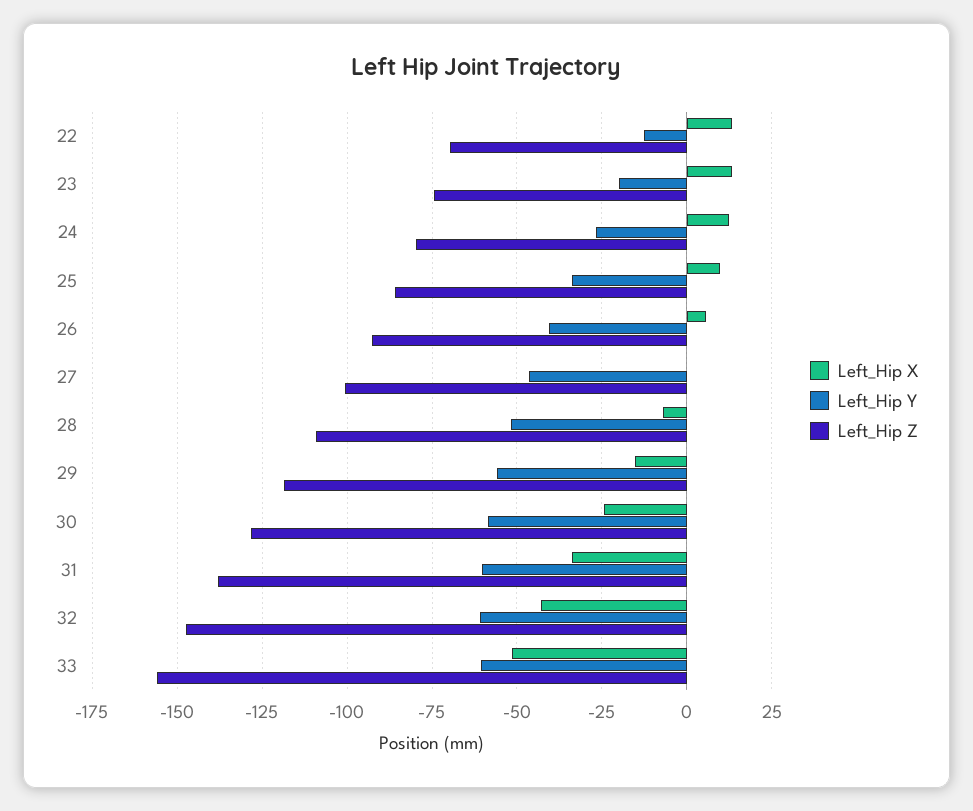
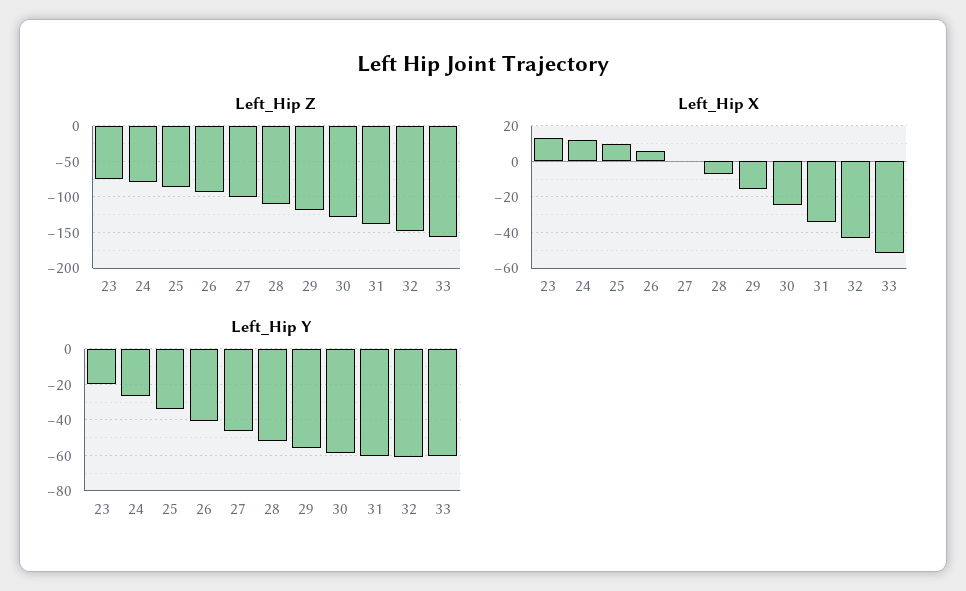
Left_Hip X, 22: 12.5 -> none
Left_Hip Y, 22: -12.5 -> none
Left_Hip Z, 22: -70 -> none

